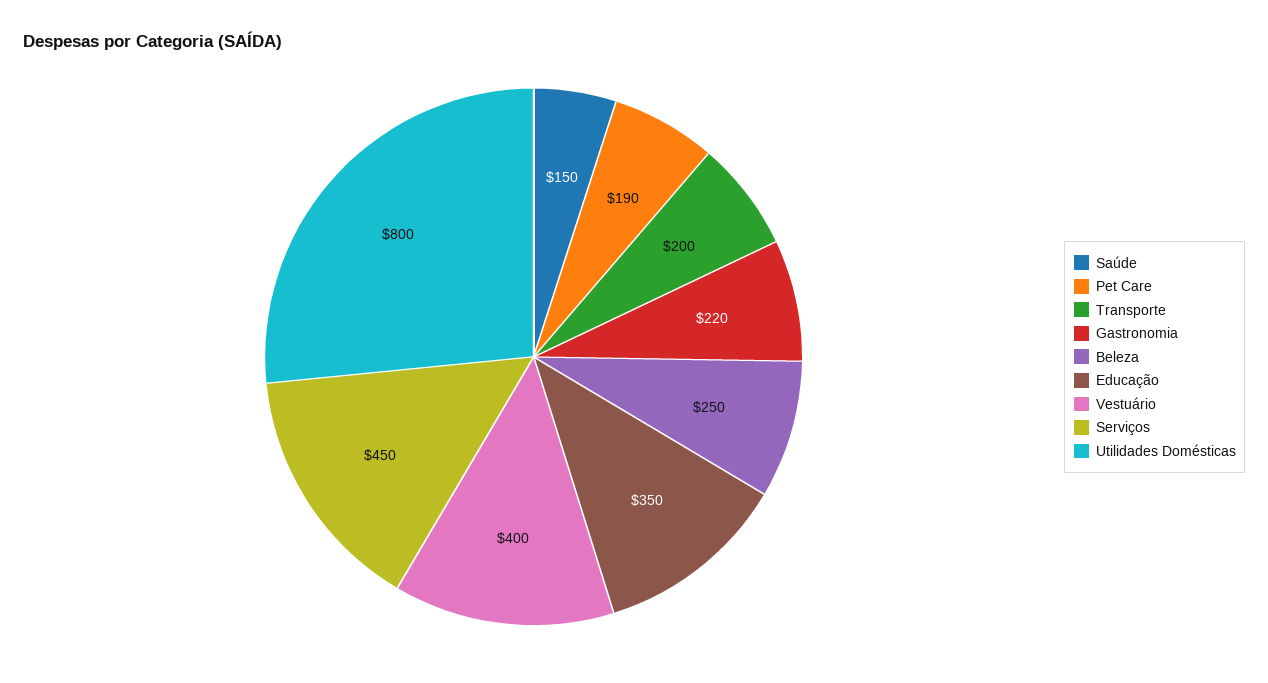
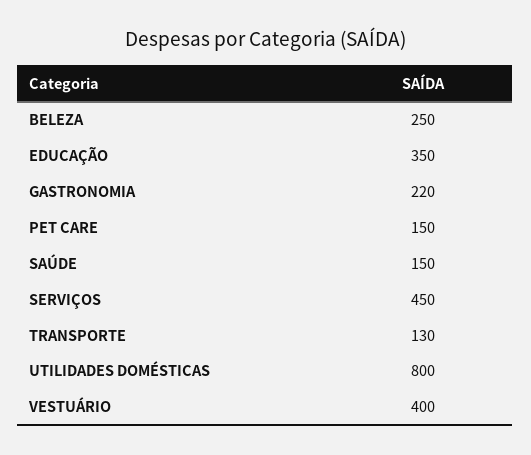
Pet Care: 190 -> 150
Transporte: 200 -> 130

